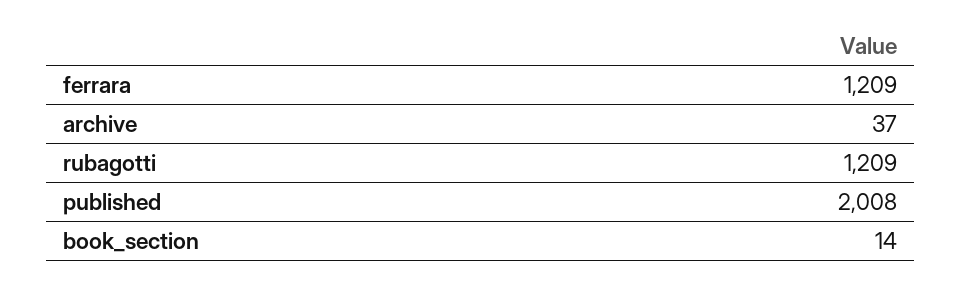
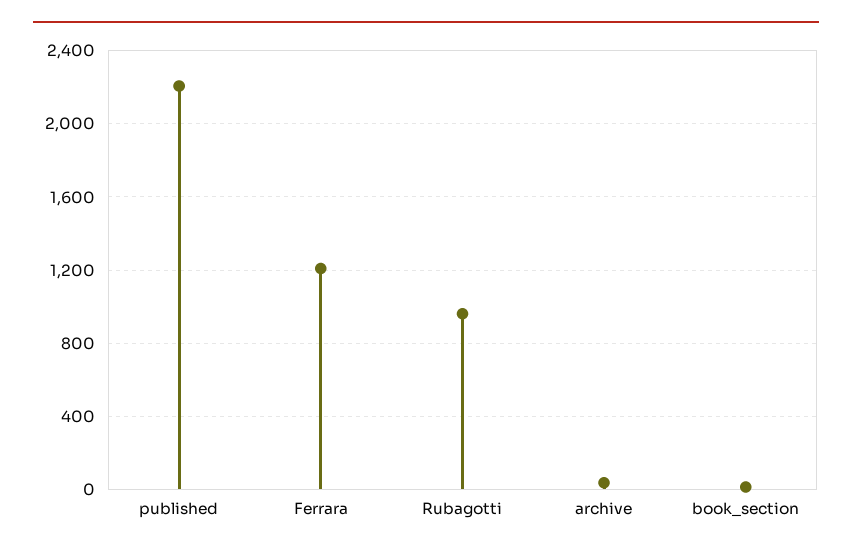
rubagotti: 1209 -> 950
published: 2008 -> 2200

